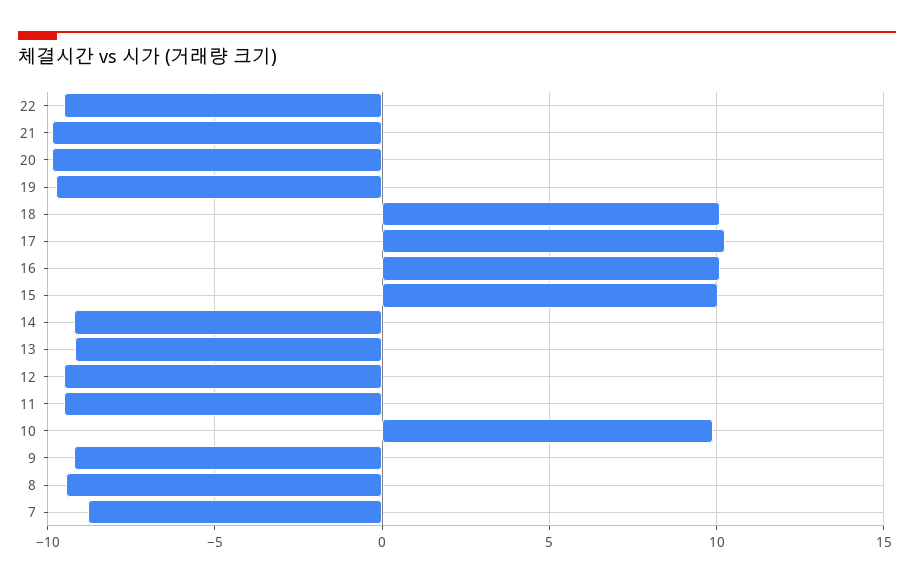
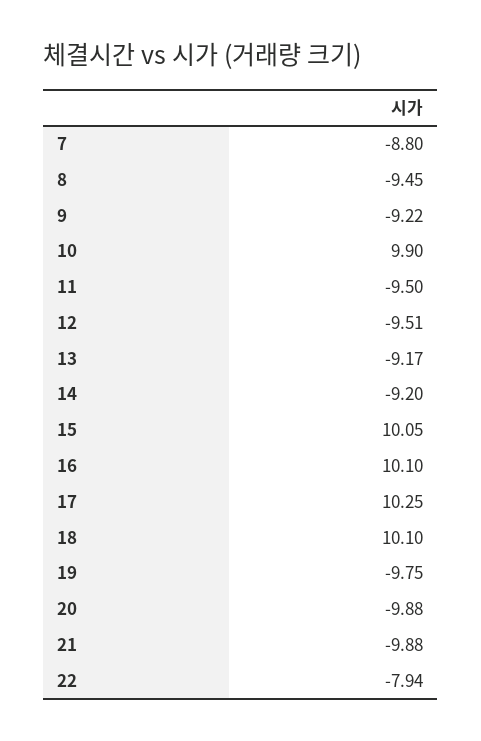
22: -9.5 -> -7.94

